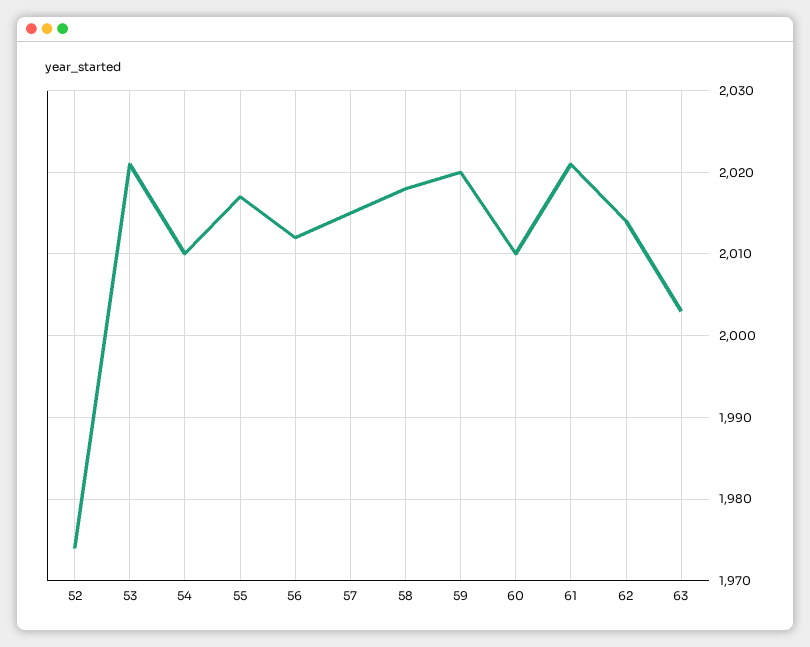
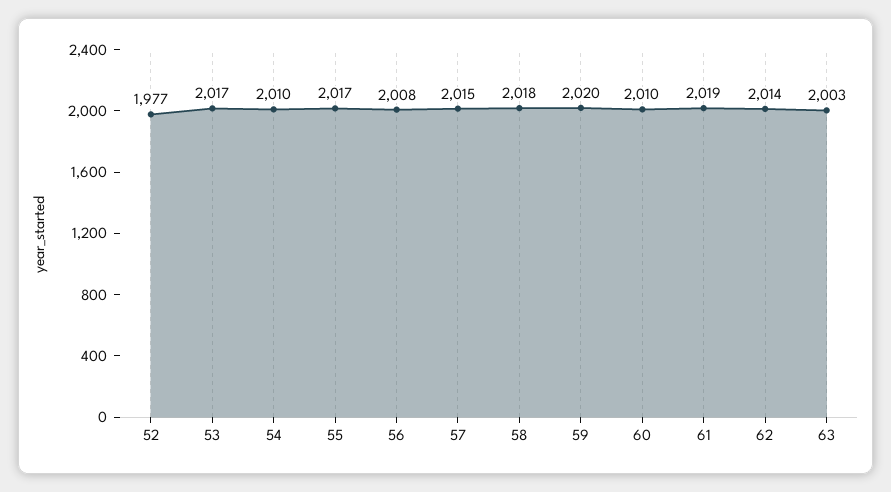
52: 1974 -> 1977
53: 2021 -> 2017
56: 2012 -> 2008
61: 2021 -> 2019

